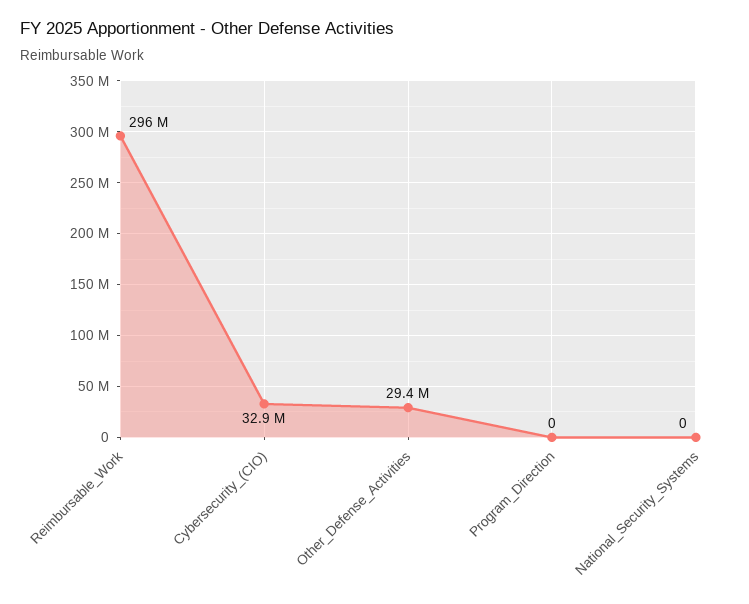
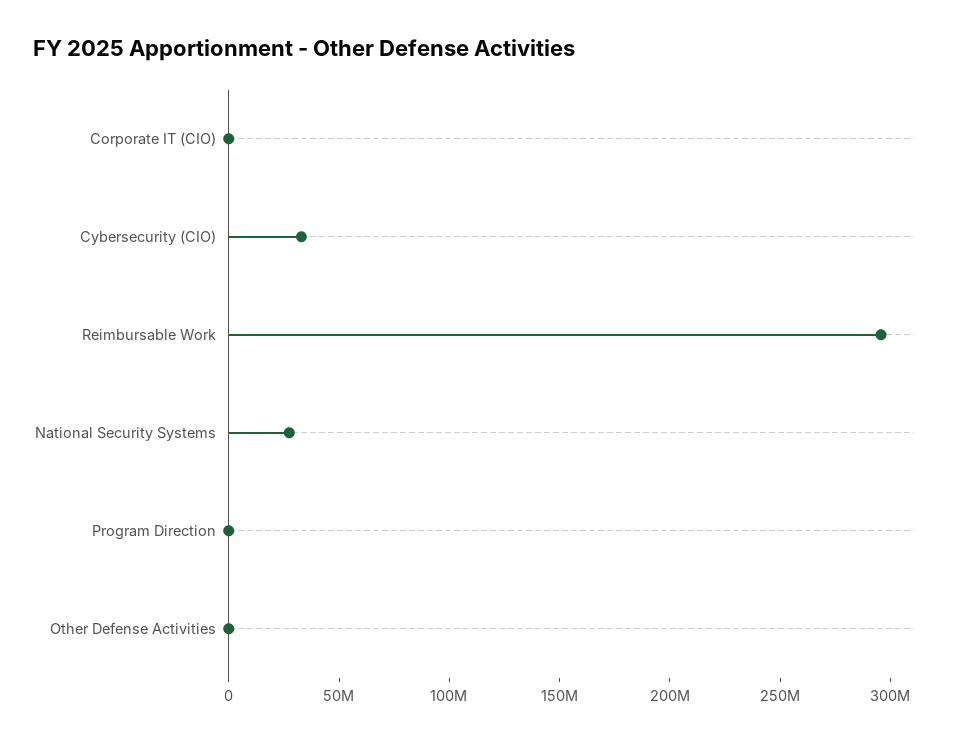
Other_Defense_Activities: 29400000 -> 0
National_Security_Systems: 0 -> 30000000
Corporate IT (CIO): none -> 0

